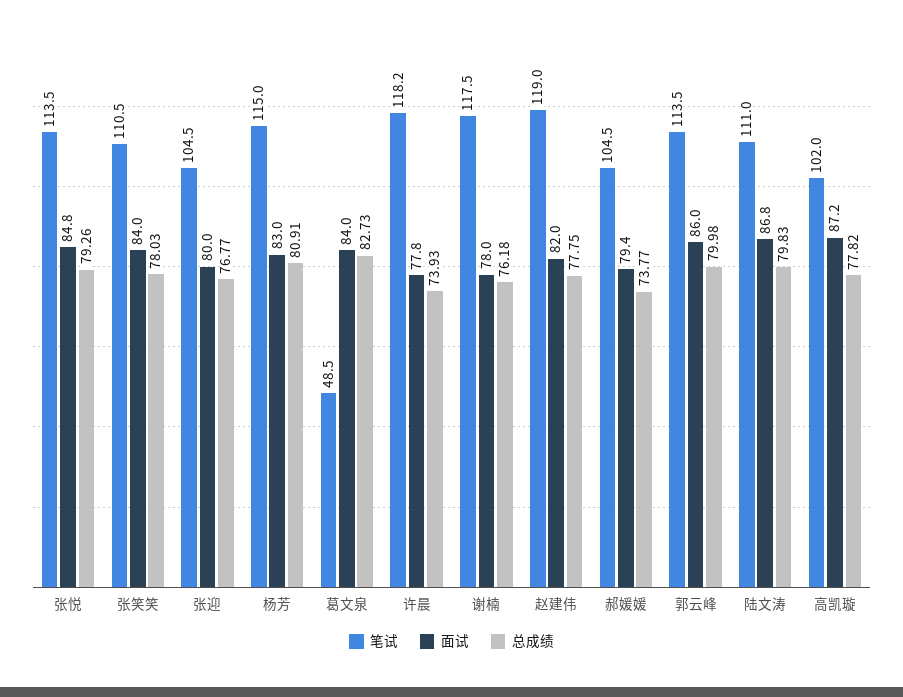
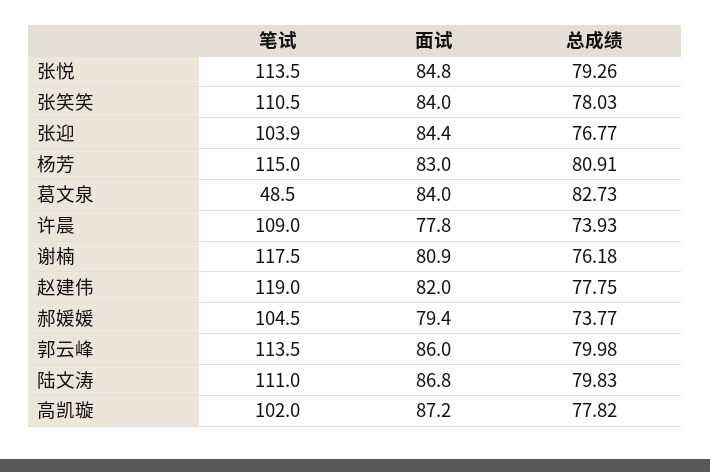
笔试, 张迎: 104.5 -> 103.9
面试, 张迎: 80 -> 84.4
笔试, 许晨: 118.2 -> 109
面试, 谢楠: 78 -> 80.9

